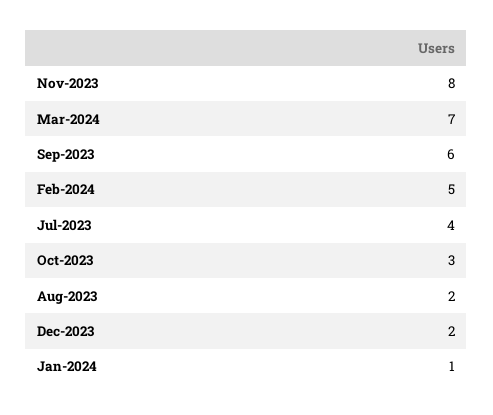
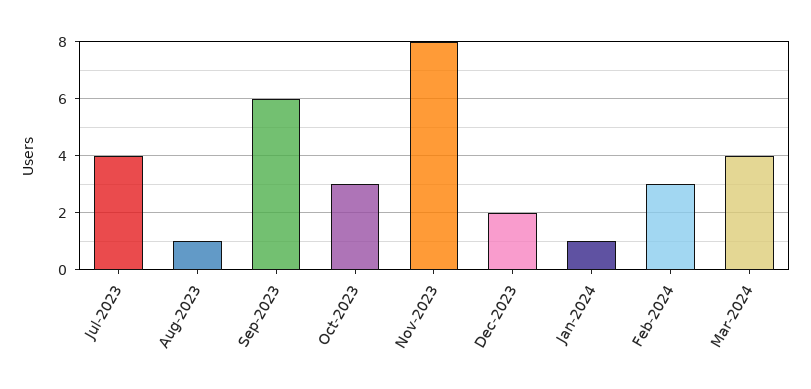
Mar-2024: 7 -> 4
Feb-2024: 5 -> 3
Aug-2023: 2 -> 1

